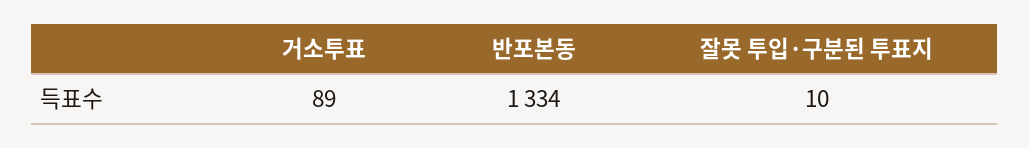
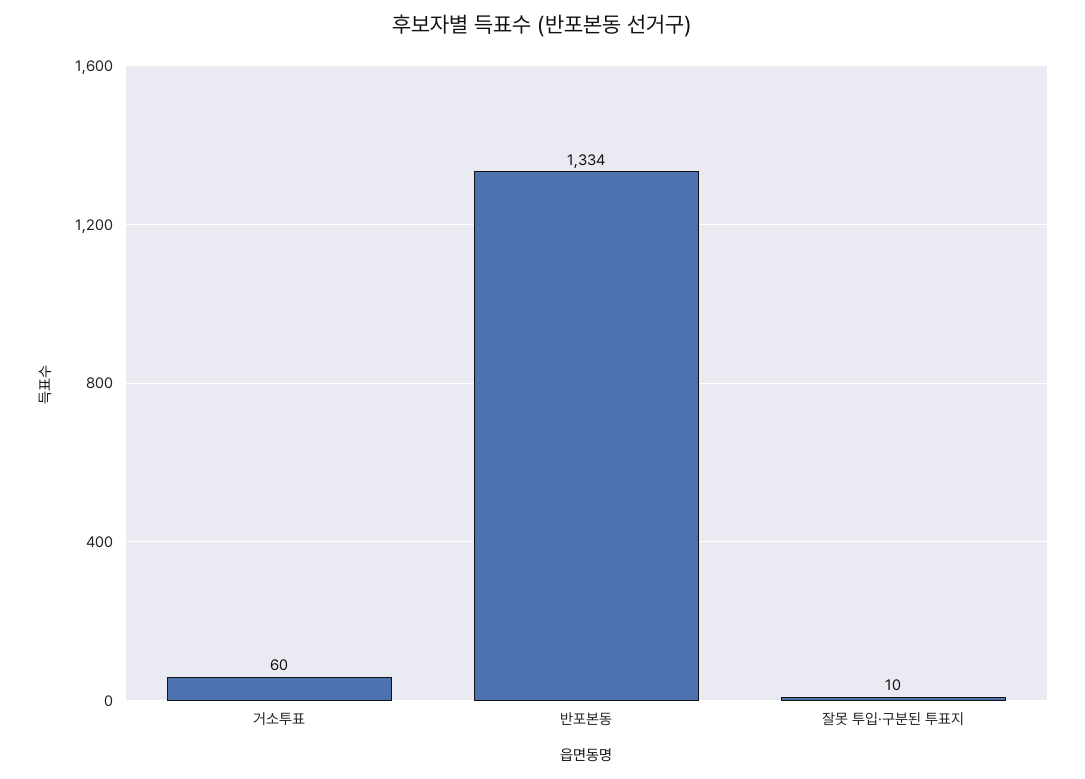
거소투표: 89 -> 60

